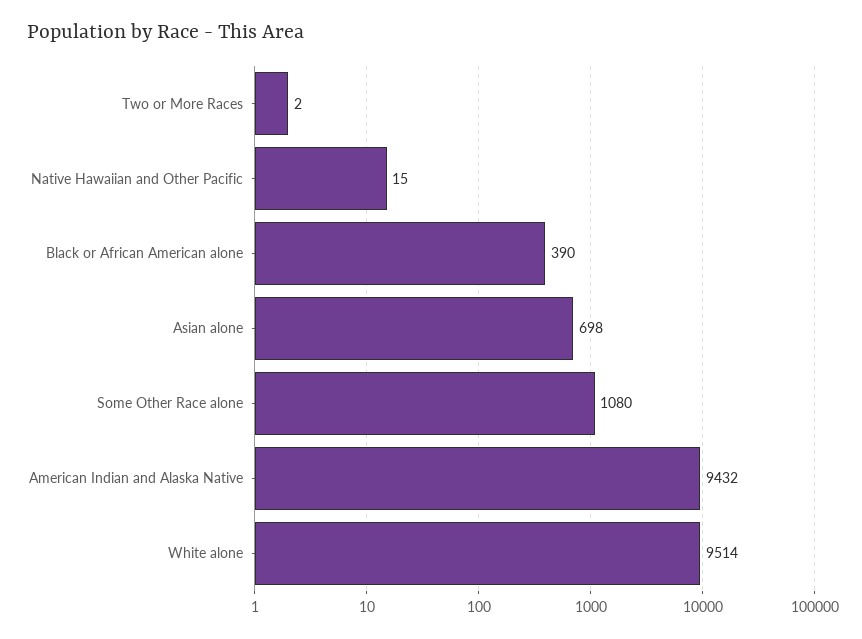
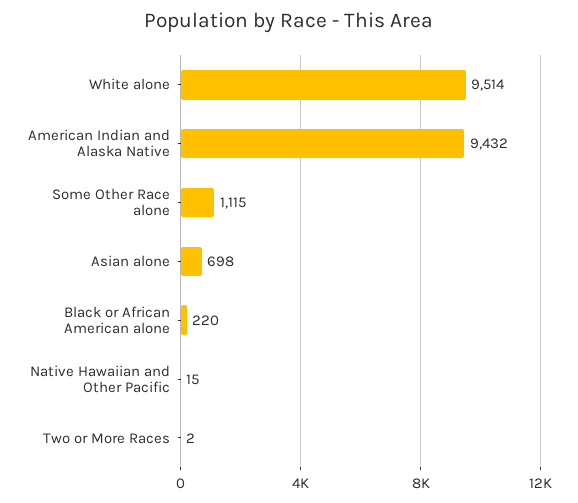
Black or African American alone: 390 -> 220
Some Other Race alone: 1080 -> 1115

